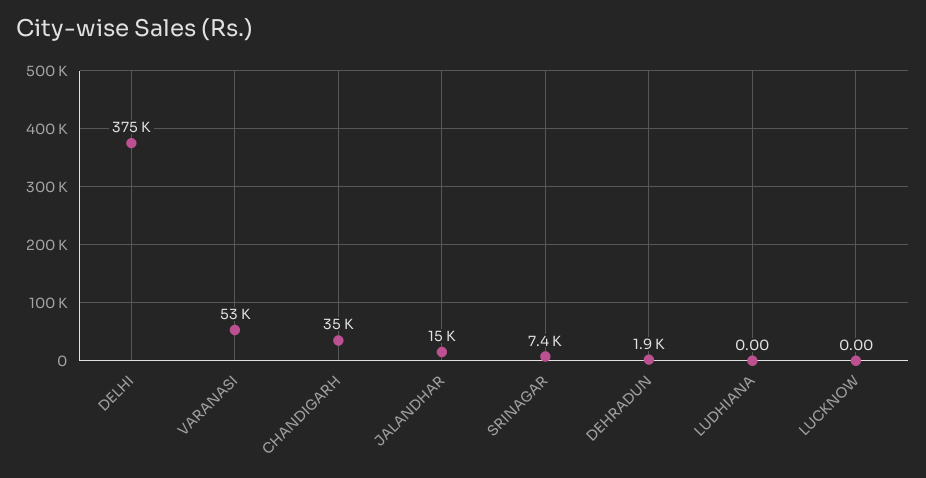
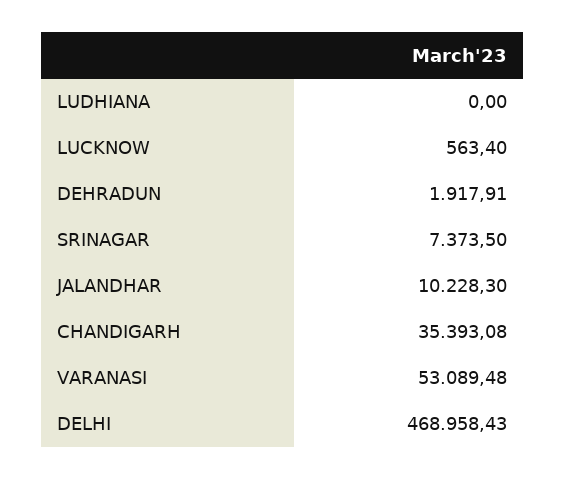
DELHI: 375000 -> 468958.43
JALANDHAR: 15000 -> 10228.3
LUCKNOW: 0 -> 563.4

